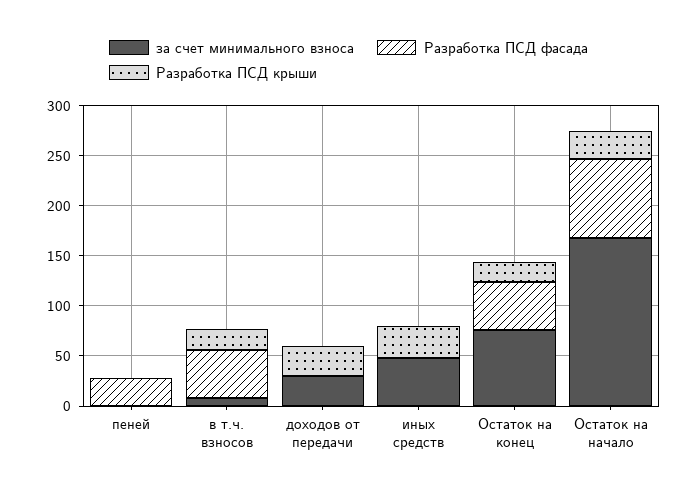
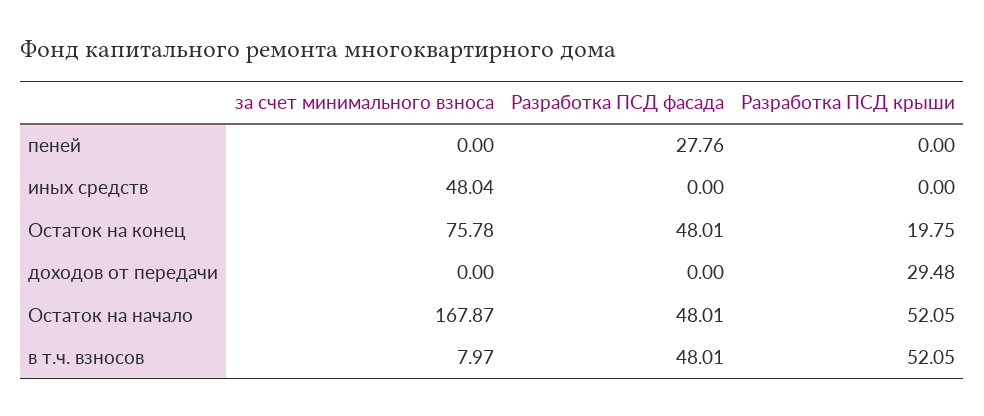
Разработка ПСД крыши, в т.ч. взносов: 20 -> 52.05
за счет минимального взноса, доходов от передачи: 30 -> 0
Разработка ПСД крыши, иных средств: 30 -> 0
Разработка ПСД фасада, Остаток на начало: 80 -> 48.01
Разработка ПСД крыши, Остаток на начало: 30 -> 52.05

